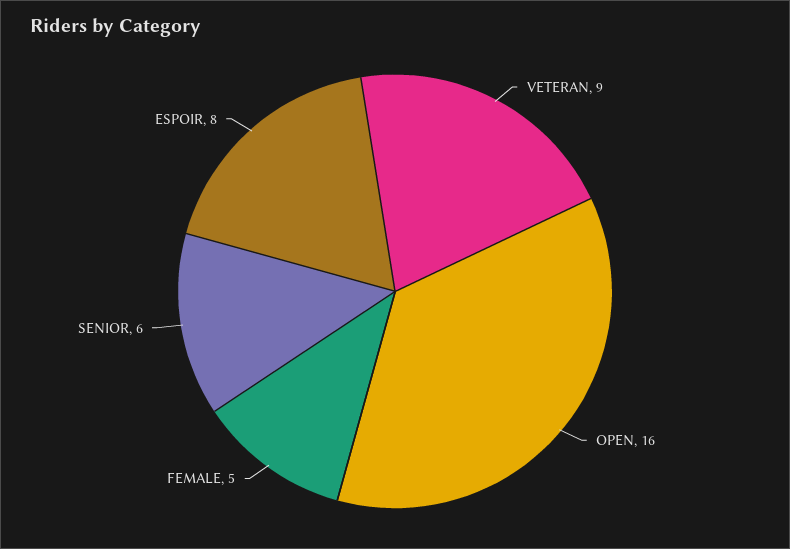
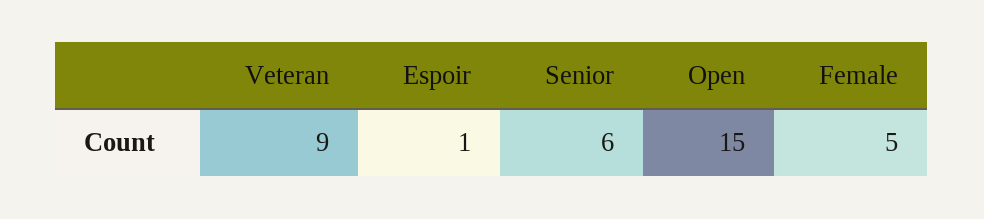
OPEN: 16 -> 15
ESPOIR: 8 -> 1

